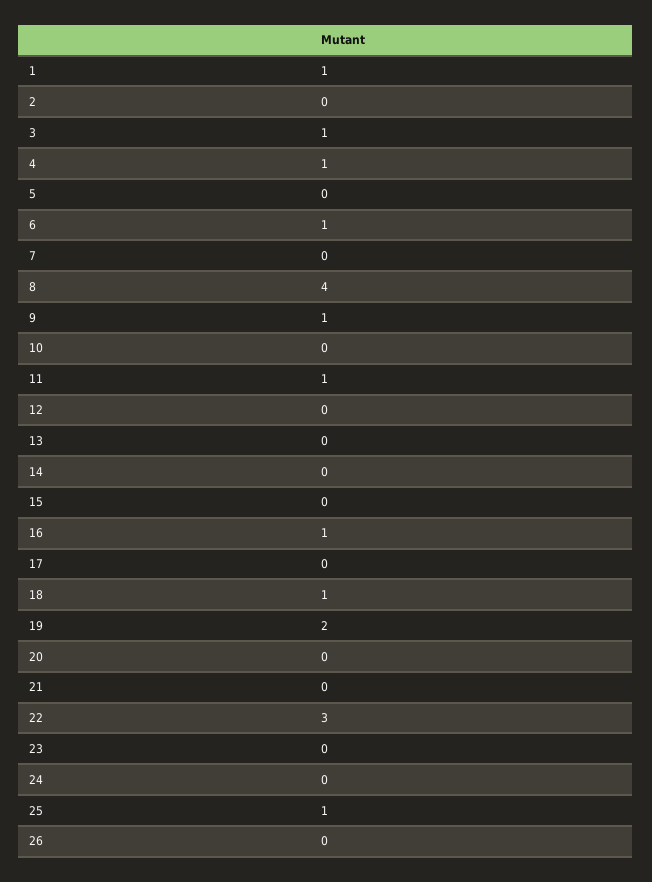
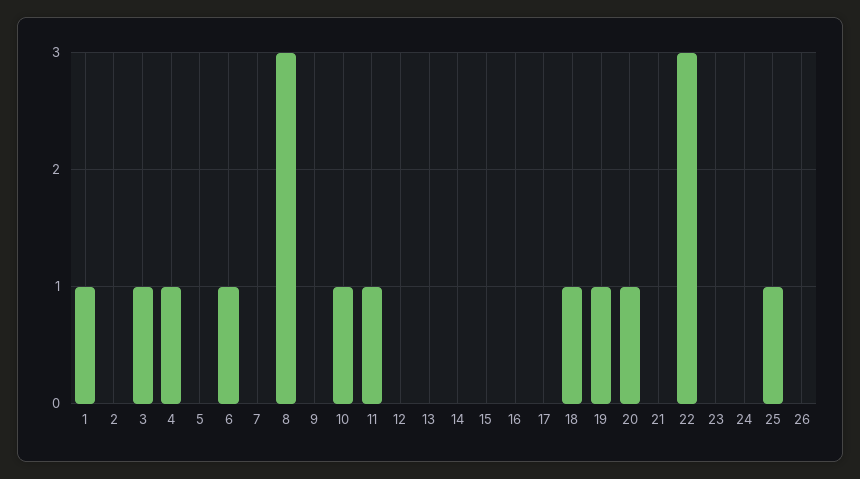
8: 4 -> 3
9: 1 -> 0
10: 0 -> 1
16: 1 -> 0
19: 2 -> 1
20: 0 -> 1

